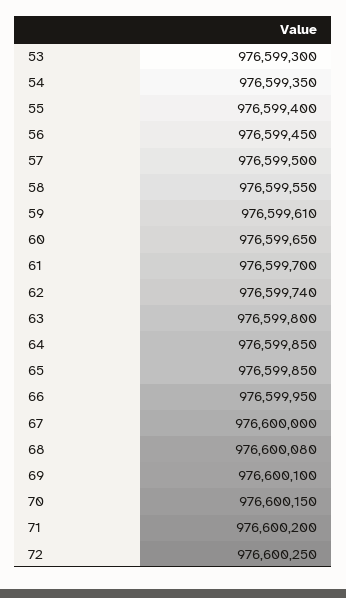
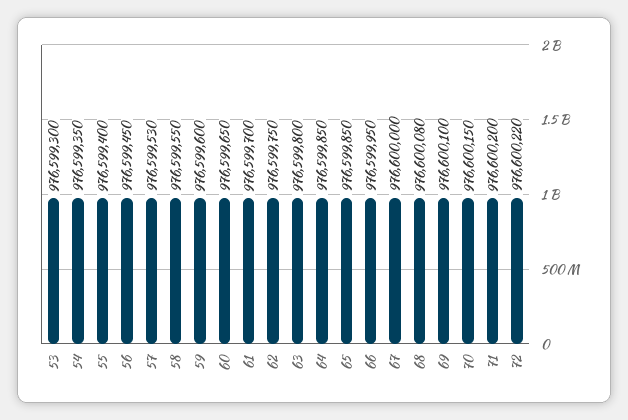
57: 976599500 -> 976599530
59: 976599610 -> 976599600
62: 976599740 -> 976599750
72: 976600250 -> 976600220

